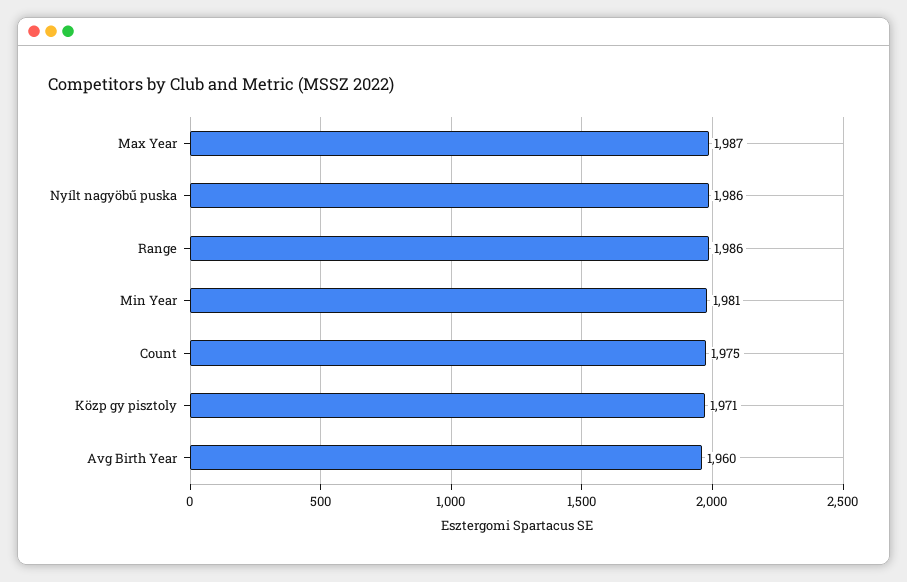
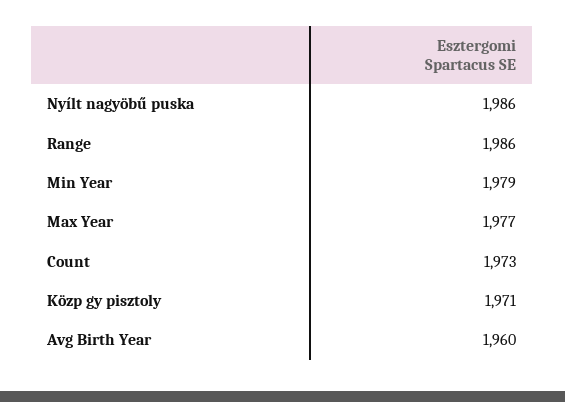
Max Year: 1987 -> 1977
Min Year: 1981 -> 1979
Count: 1975 -> 1973

